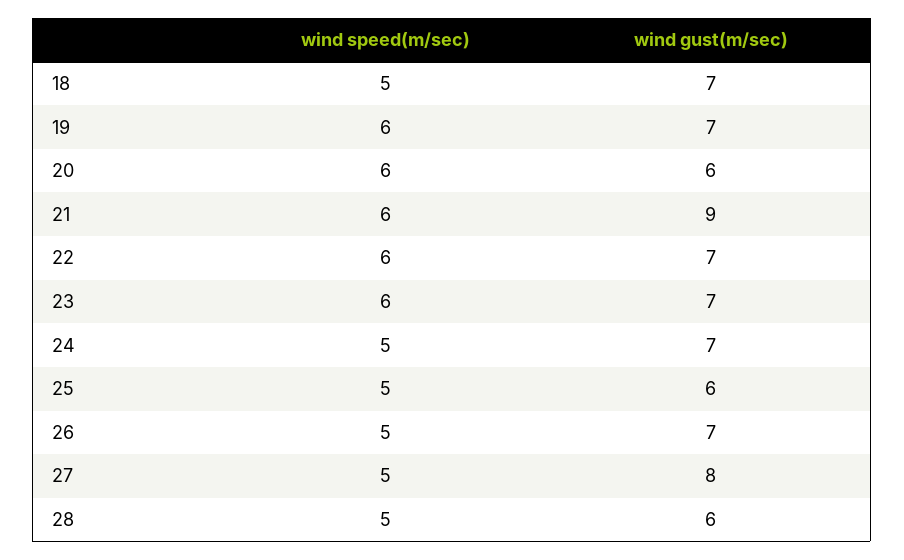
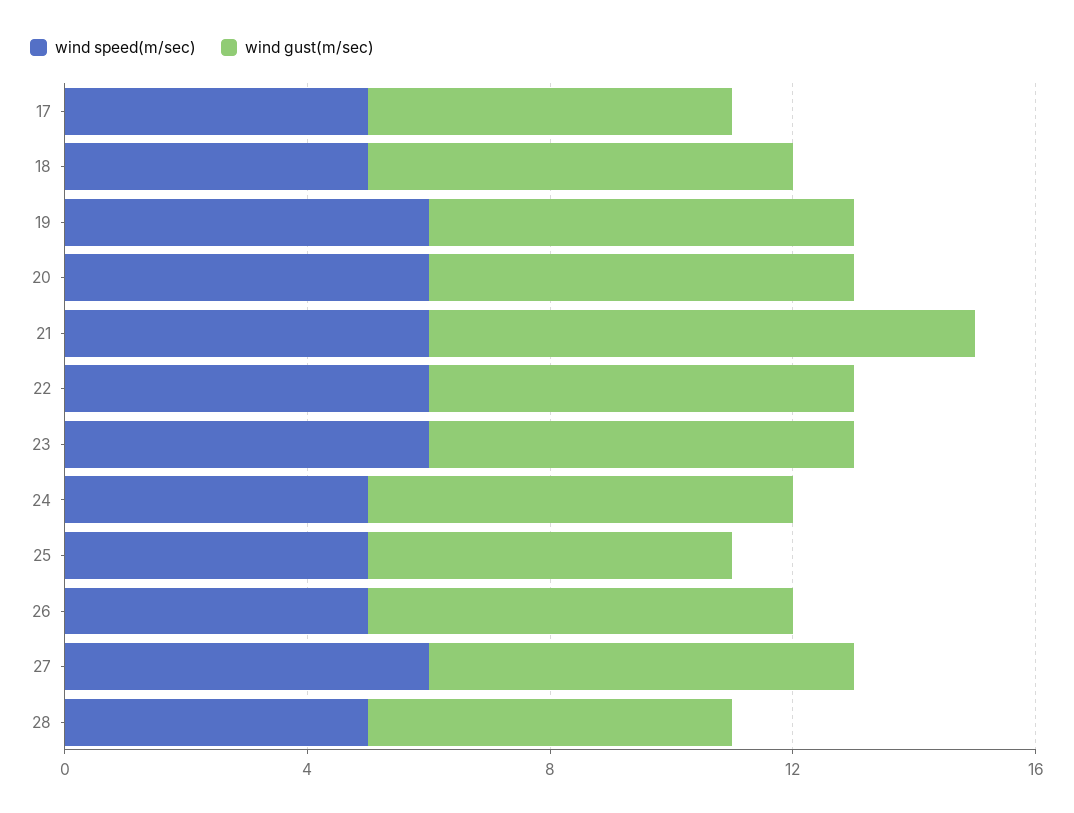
wind gust(m/sec), 20: 6 -> 7
wind speed(m/sec), 27: 5 -> 6
wind gust(m/sec), 27: 8 -> 7
wind speed(m/sec), 17: none -> 5
wind gust(m/sec), 17: none -> 6

